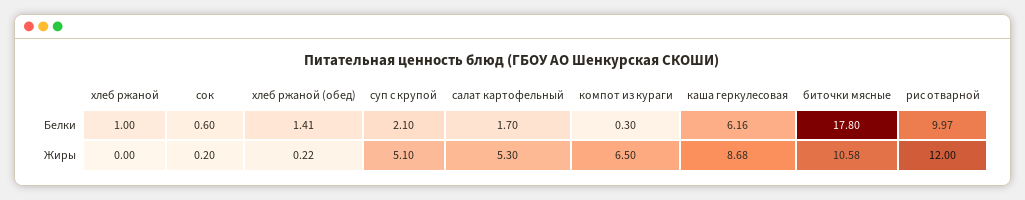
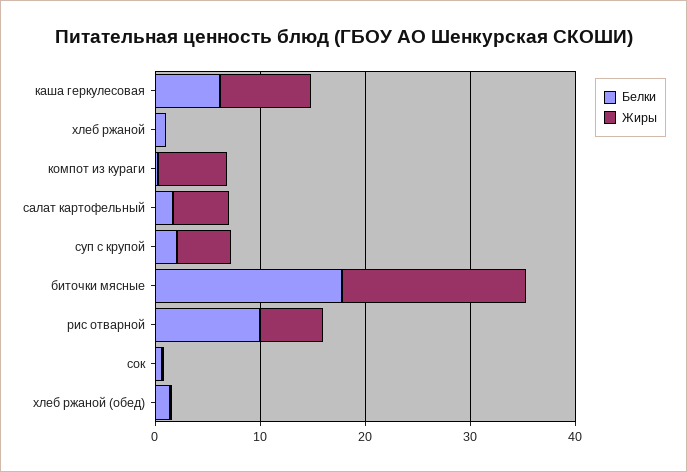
Жиры, биточки мясные: 10.58 -> 18
Жиры, рис отварной: 12 -> 6

